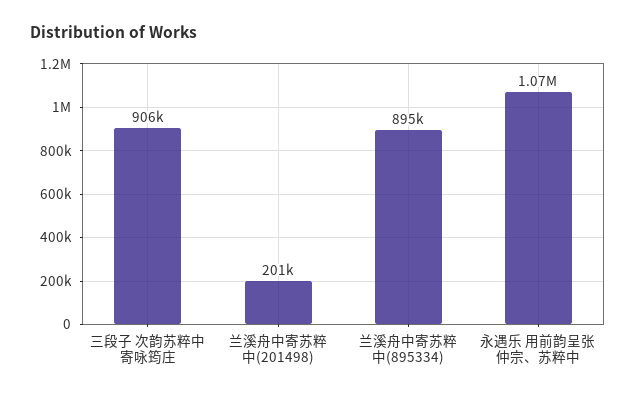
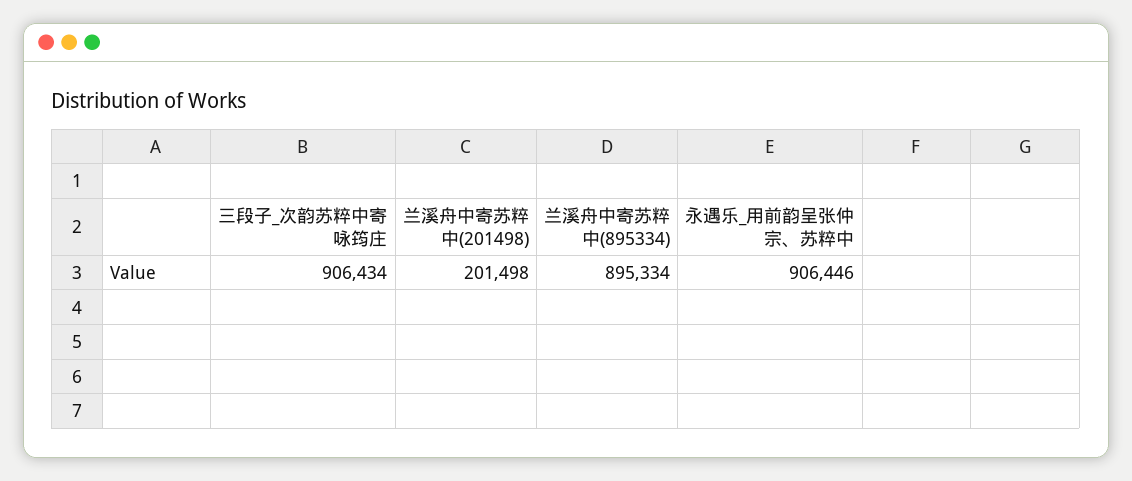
永遇乐 用前韵呈张仲宗、苏粹中: 1070000 -> 906446

